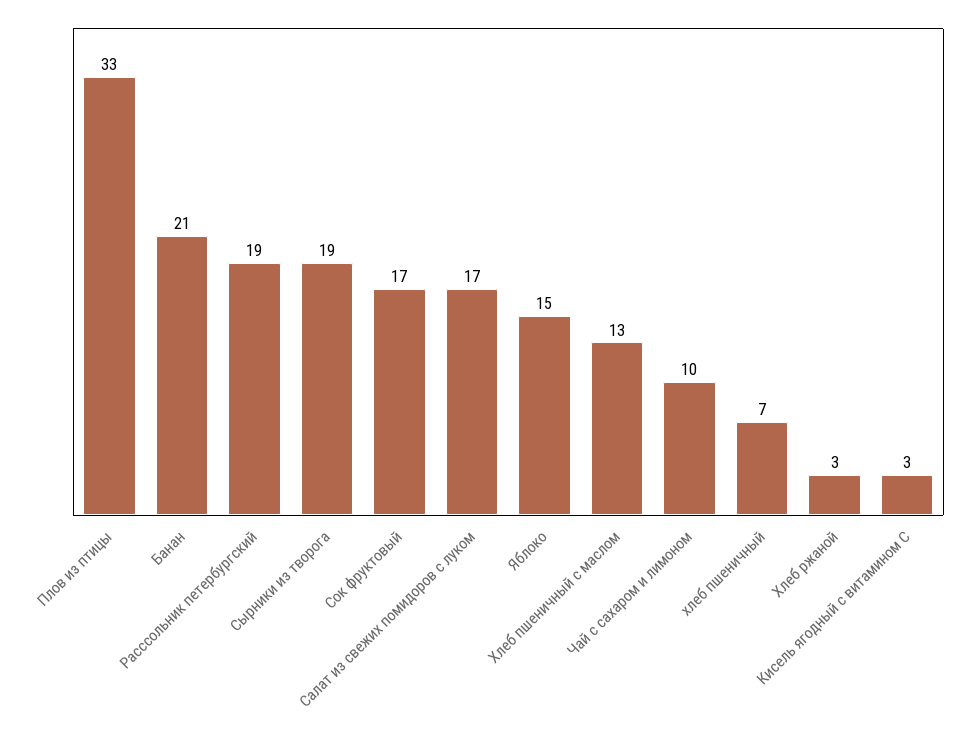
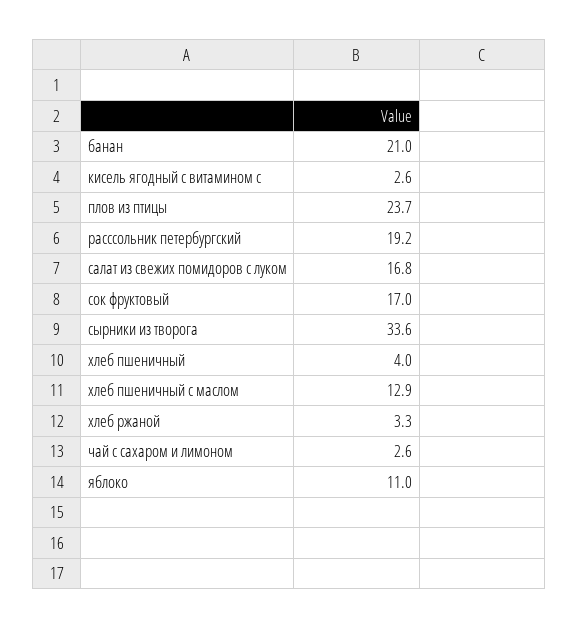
Плов из птицы: 33 -> 23.7
Сырники из творога: 19 -> 33.6
Яблоко: 15 -> 11
Чай с сахаром и лимоном: 10 -> 2.6
хлеб пшеничный: 7 -> 4

